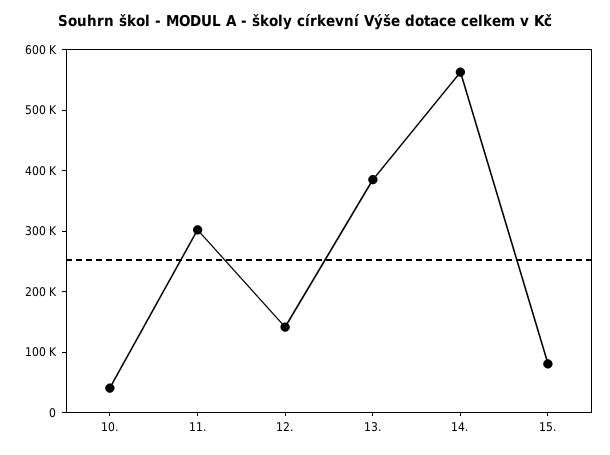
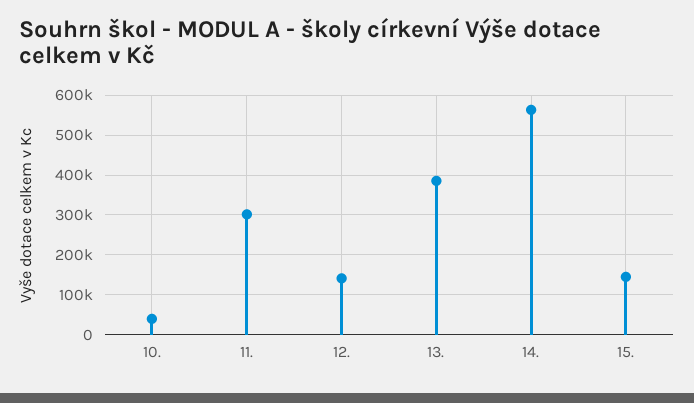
15.: 80000 -> 140000

